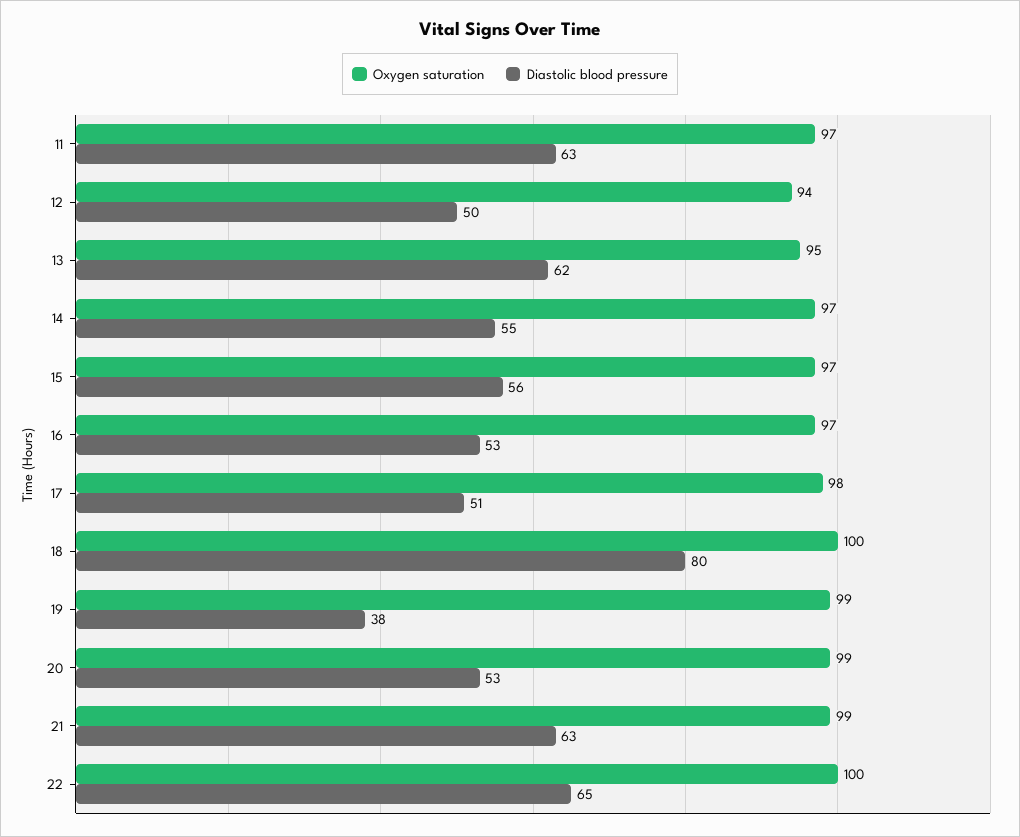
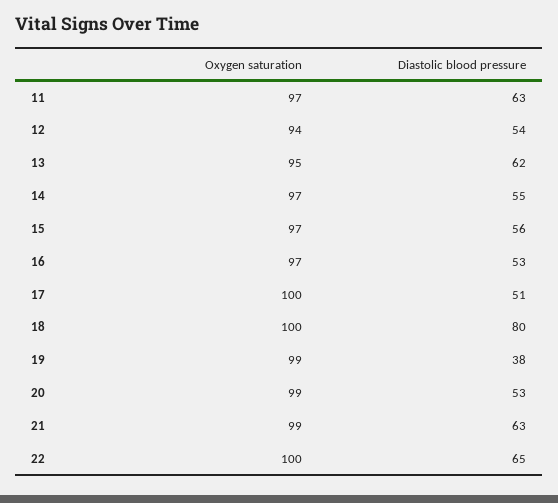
Diastolic blood pressure, 12: 50 -> 54
Oxygen saturation, 17: 98 -> 100

